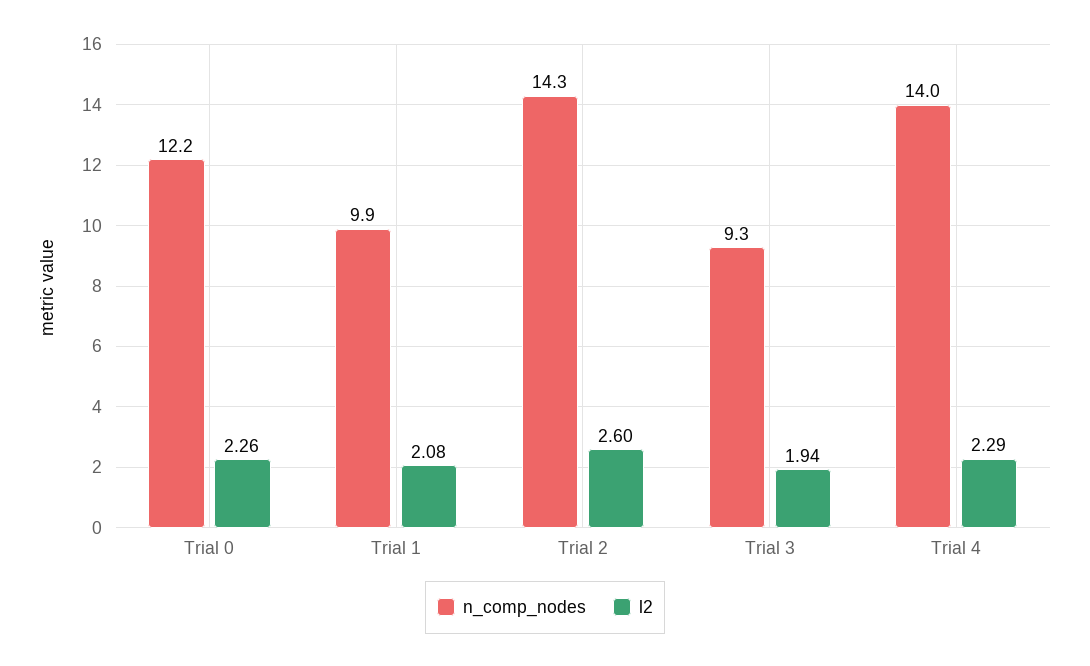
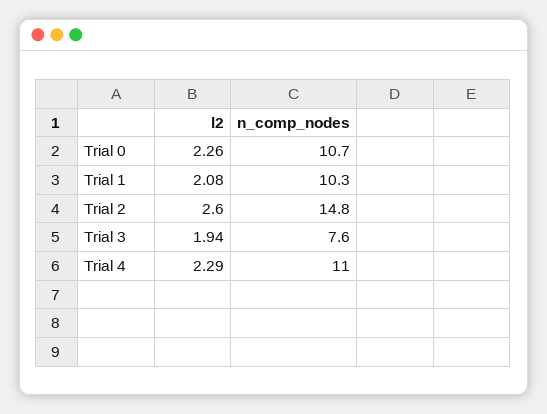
n_comp_nodes, Trial 0: 12.2 -> 10.7
n_comp_nodes, Trial 1: 9.9 -> 10.3
n_comp_nodes, Trial 2: 14.3 -> 14.8
n_comp_nodes, Trial 3: 9.3 -> 7.6
n_comp_nodes, Trial 4: 14 -> 11

